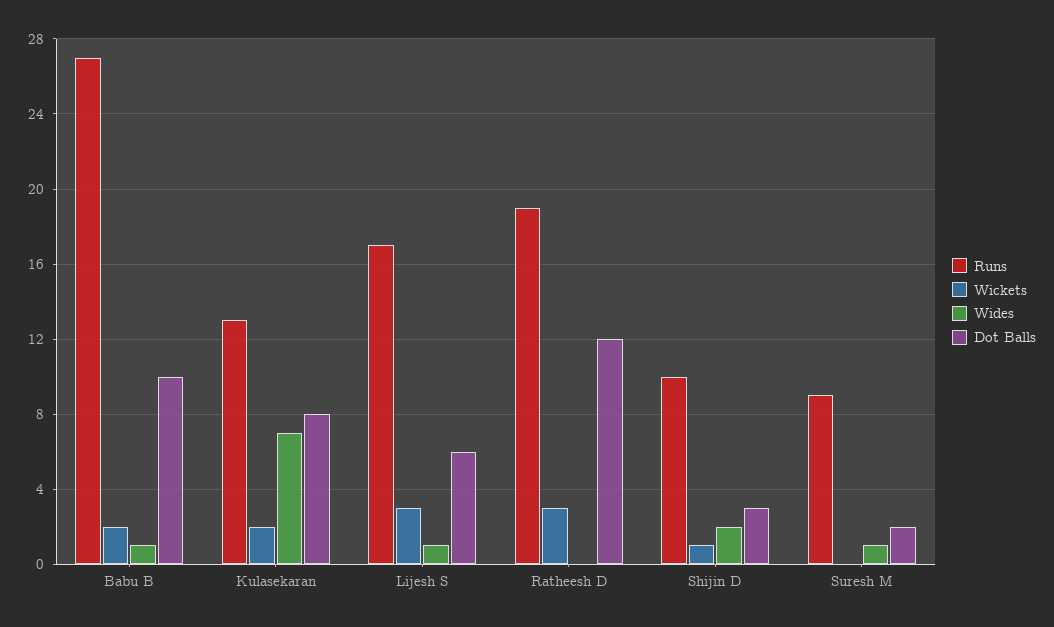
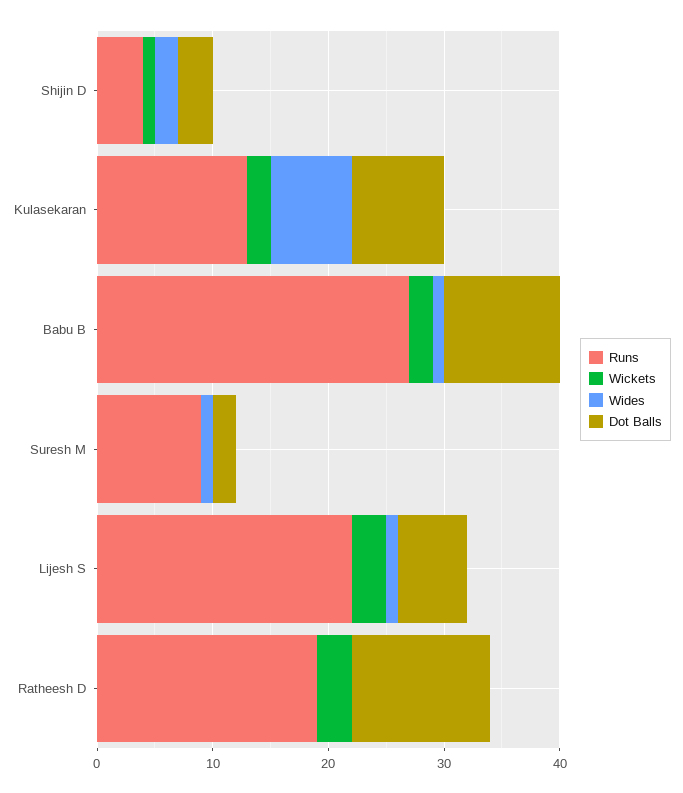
Runs, Lijesh S: 17 -> 22
Runs, Shijin D: 10 -> 4

